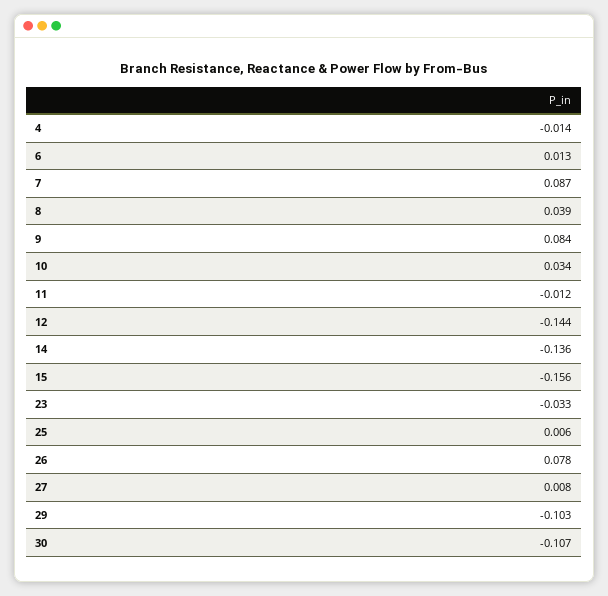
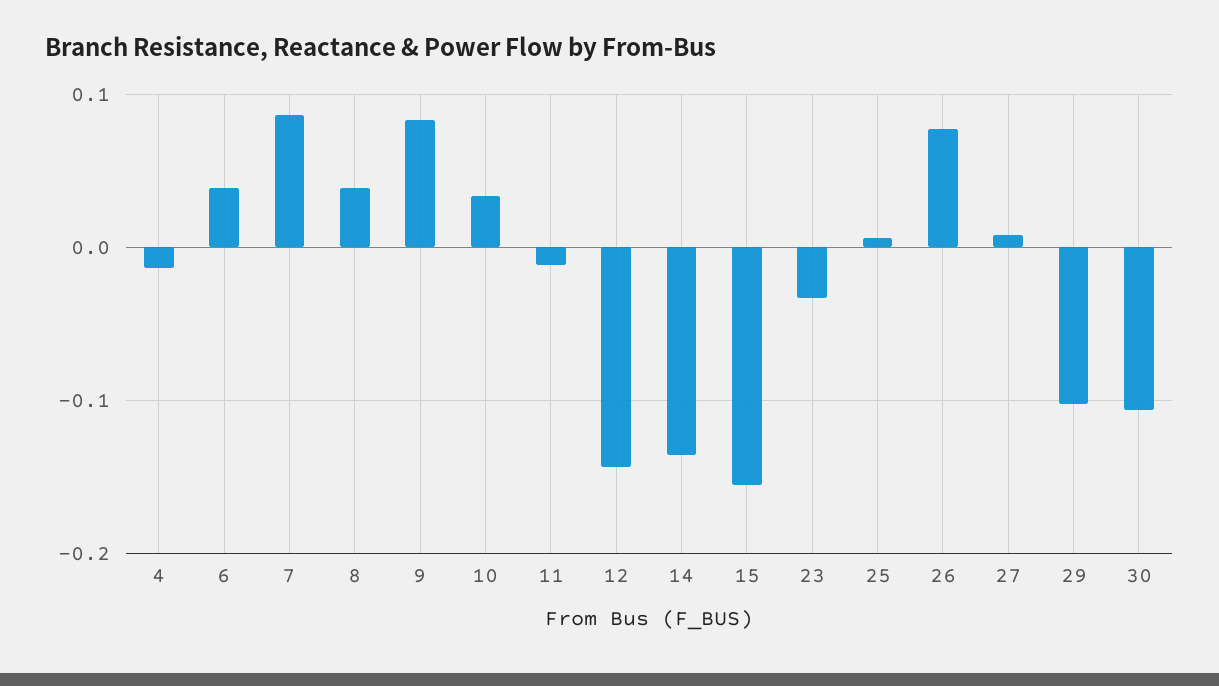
6: 0.013 -> 0.04

